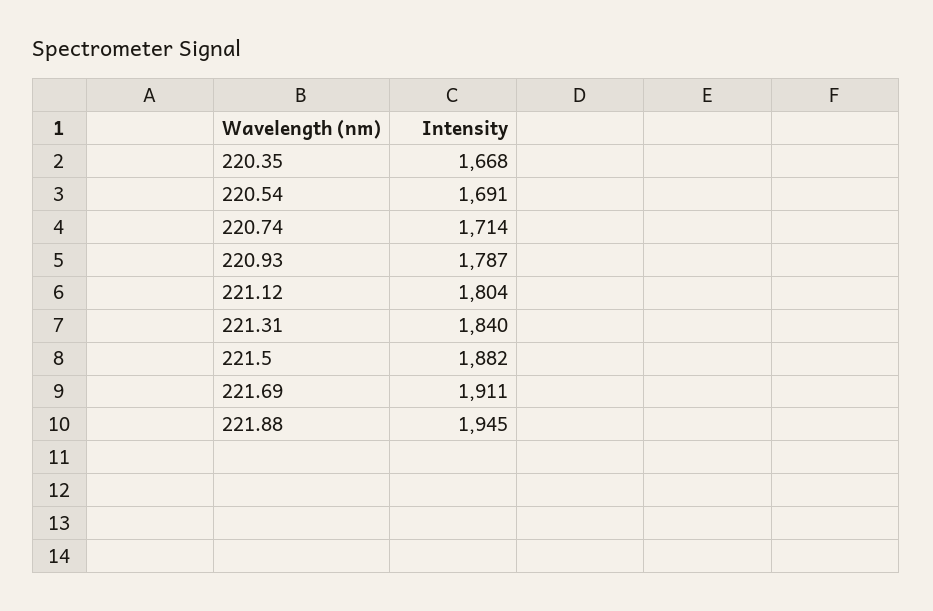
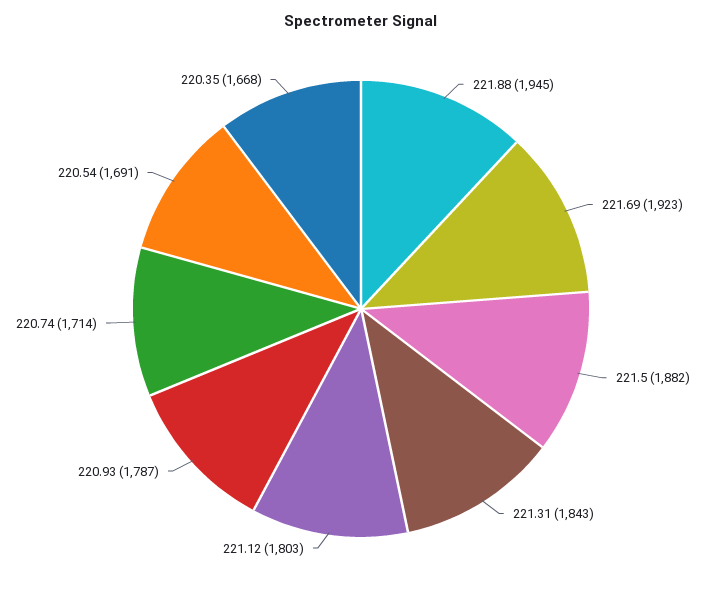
221.12: 1804 -> 1803
221.31: 1840 -> 1843
221.69: 1911 -> 1923

